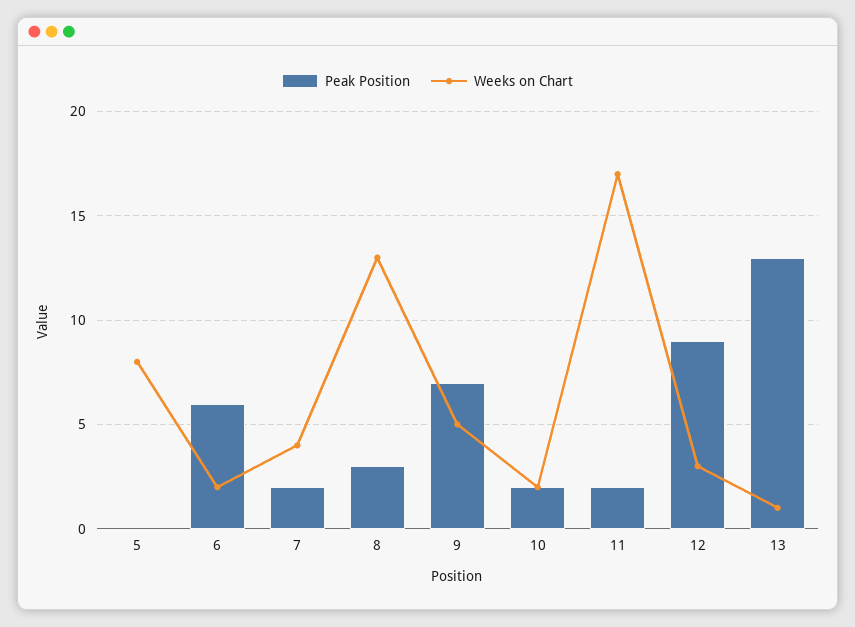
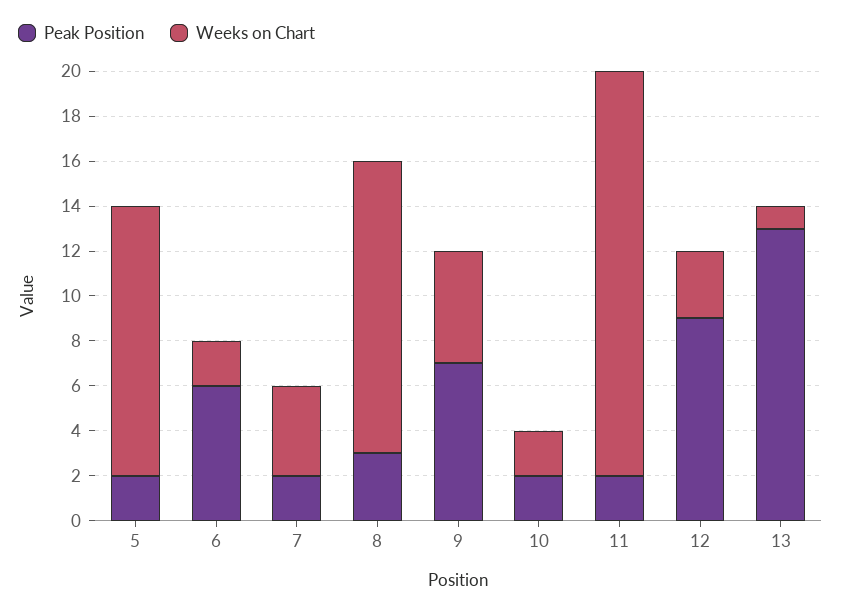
Peak Position, 5: 0 -> 2
Weeks on Chart, 5: 8 -> 12
Weeks on Chart, 11: 17 -> 18

